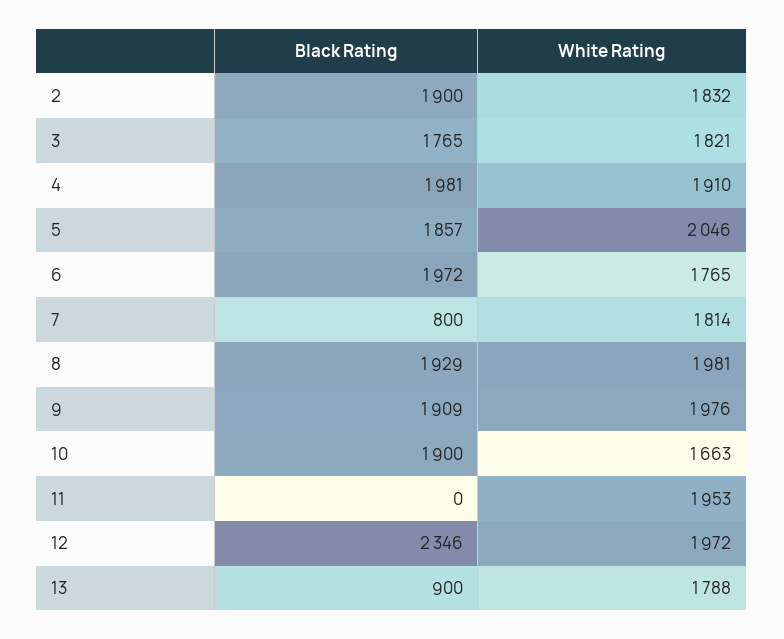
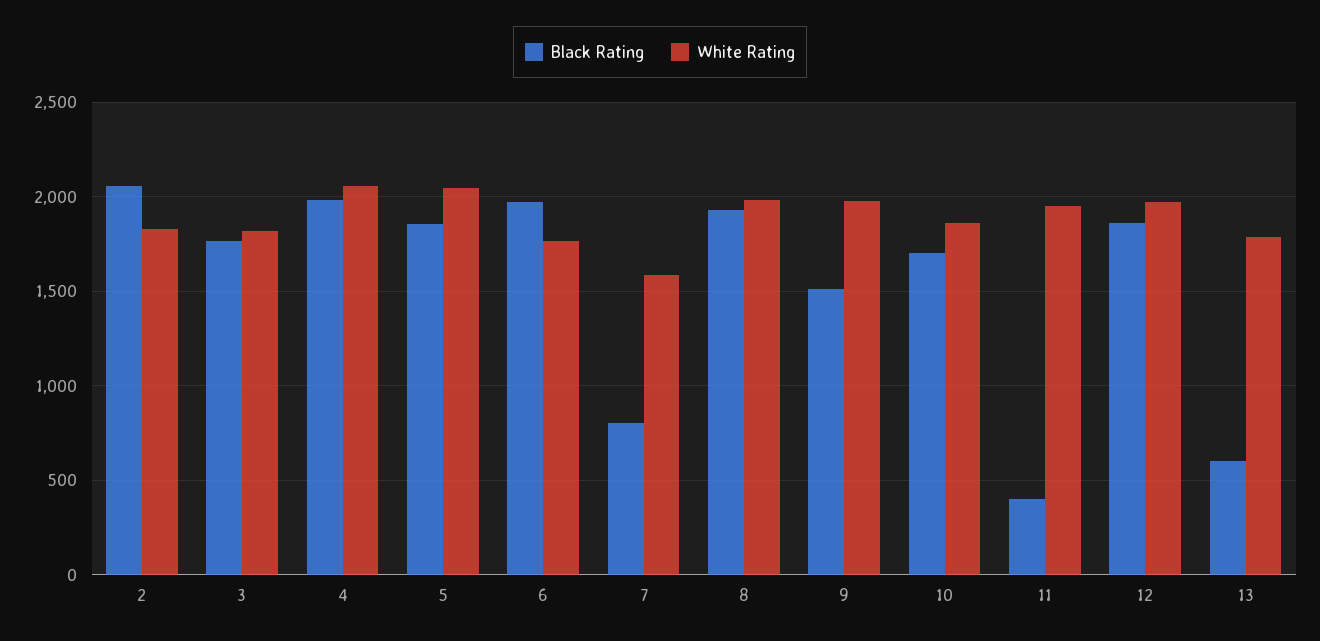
Black Rating, 2: 1900 -> 2050
White Rating, 4: 1910 -> 2050
White Rating, 7: 1814 -> 1600
Black Rating, 9: 1909 -> 1500
Black Rating, 10: 1900 -> 1700
White Rating, 10: 1663 -> 1850
Black Rating, 11: 0 -> 400
Black Rating, 12: 2346 -> 1850
Black Rating, 13: 900 -> 600

